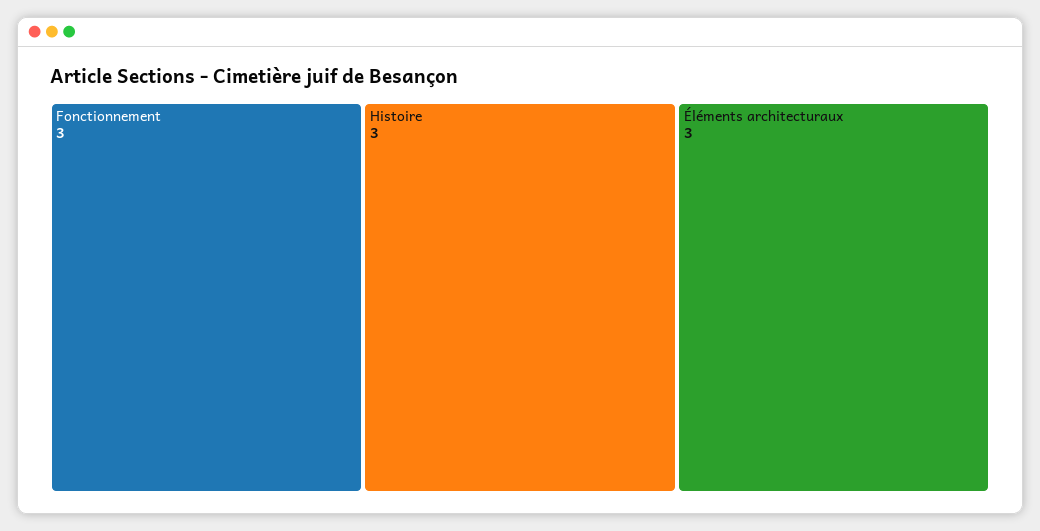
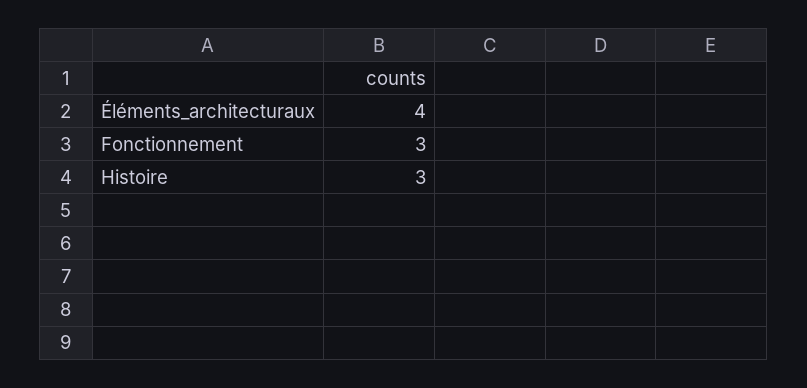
Éléments architecturaux: 3 -> 4

